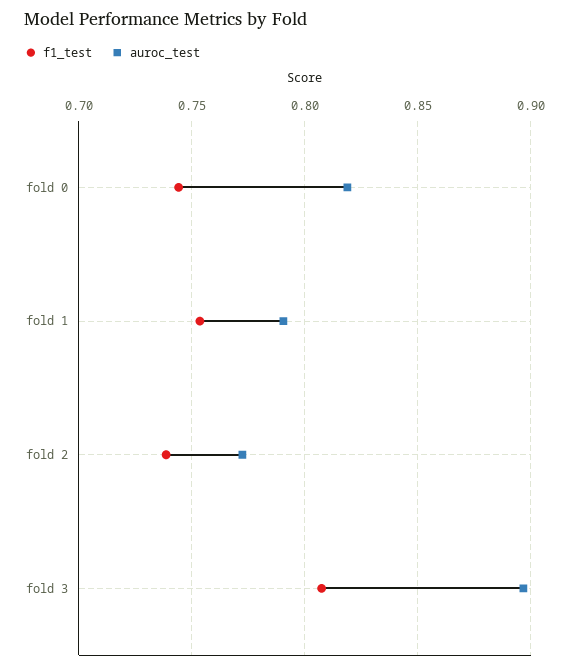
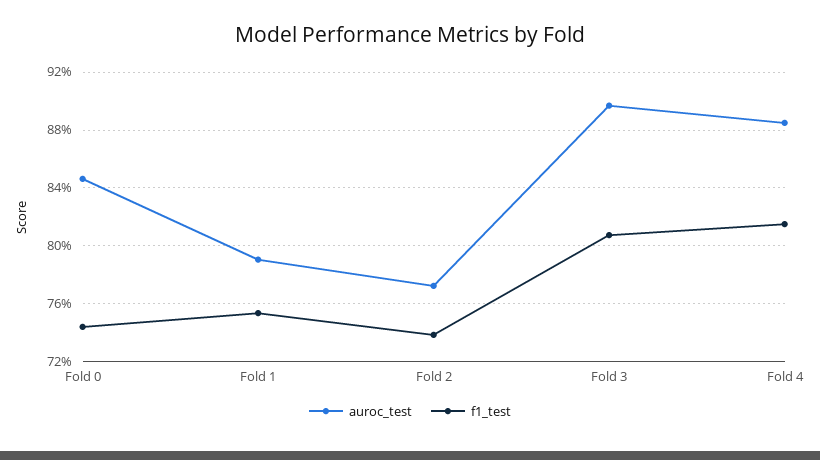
auroc_test, fold 0: 0.82 -> 0.845
auroc_test, Fold 4: none -> 0.885
f1_test, Fold 4: none -> 0.815

